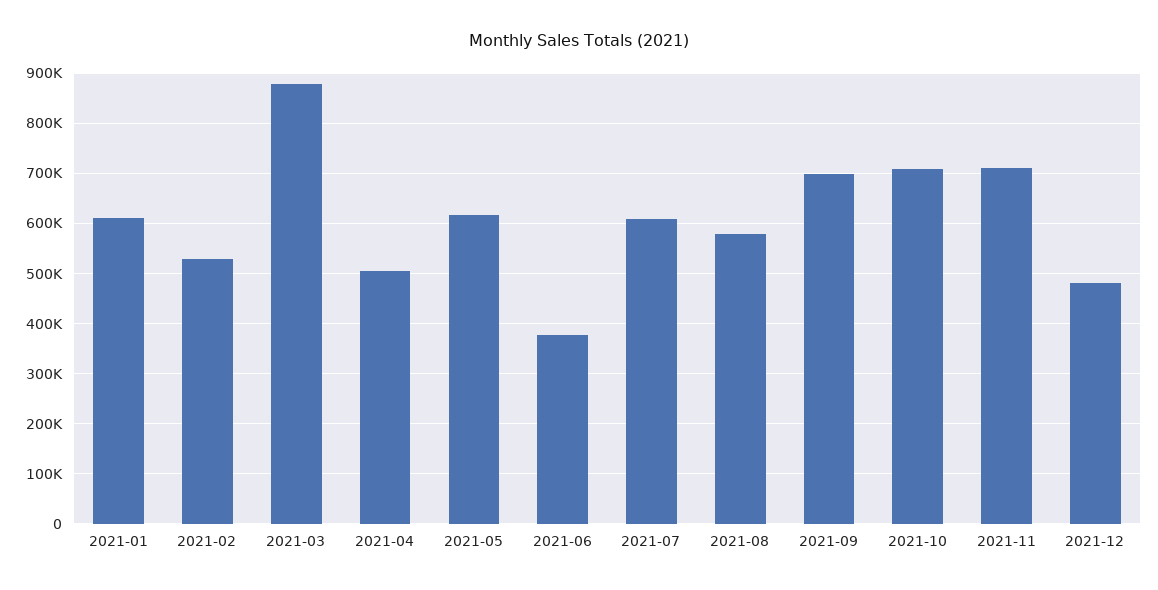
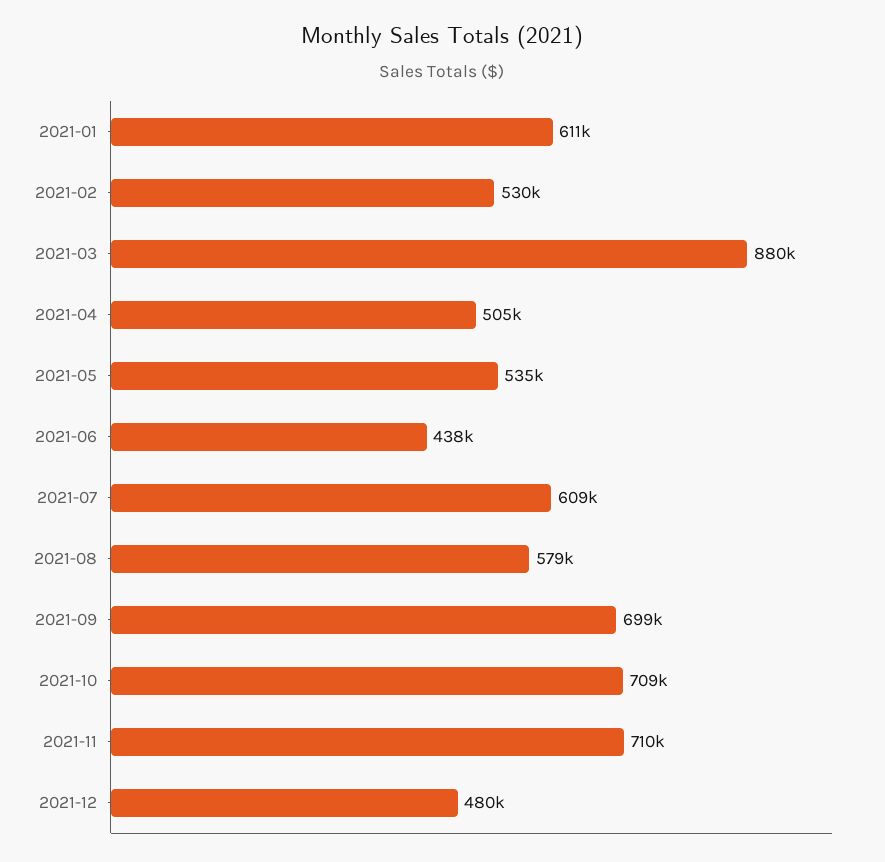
2021-05: 620000 -> 535000
2021-06: 380000 -> 438000

